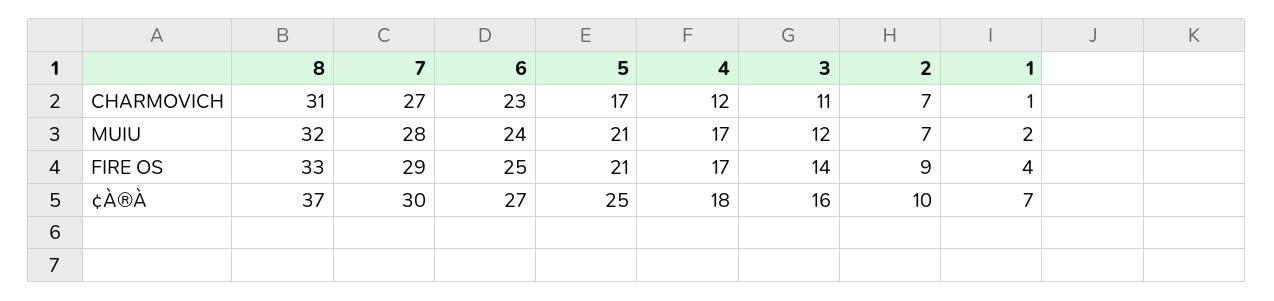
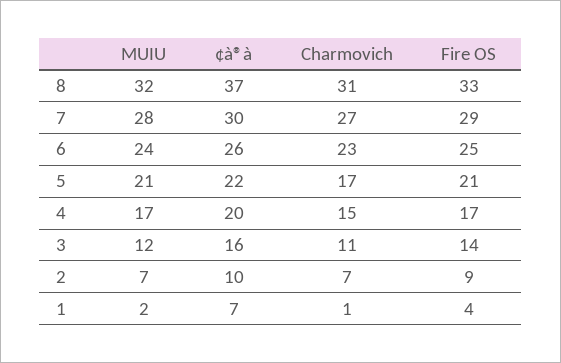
4, CHARMOVICH: 12 -> 15
6, ¢À®À: 27 -> 26
5, ¢À®À: 25 -> 22
4, ¢À®À: 18 -> 20

